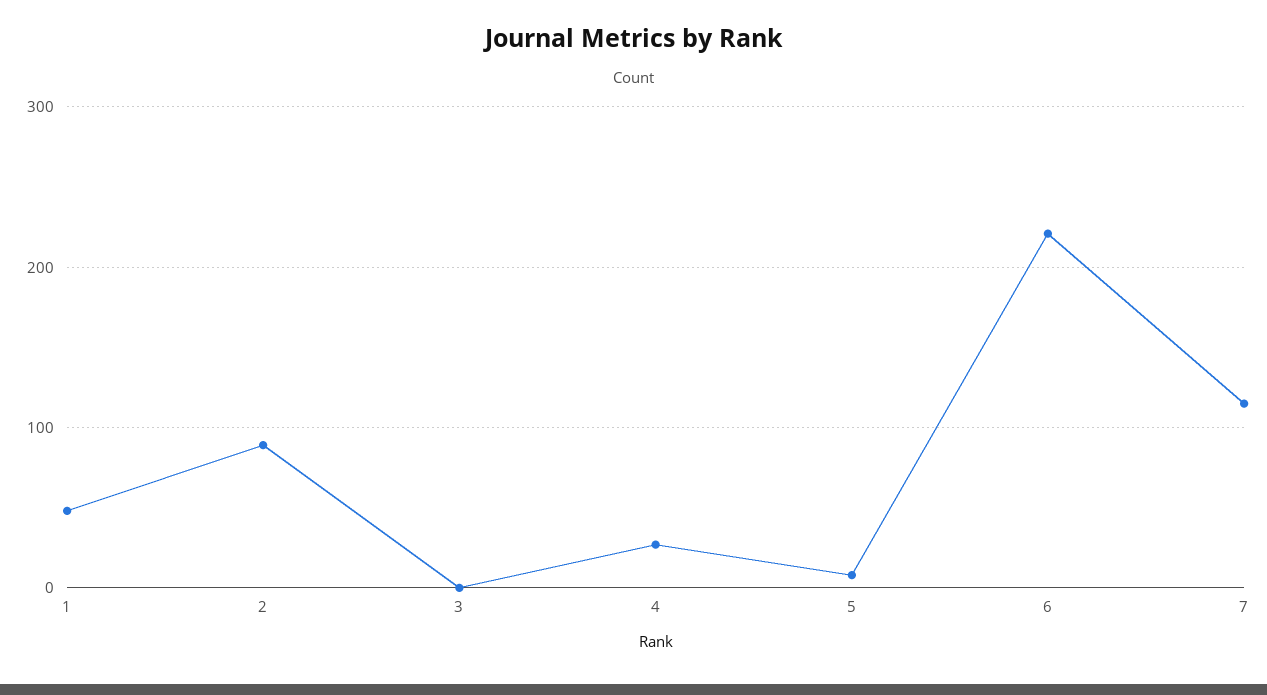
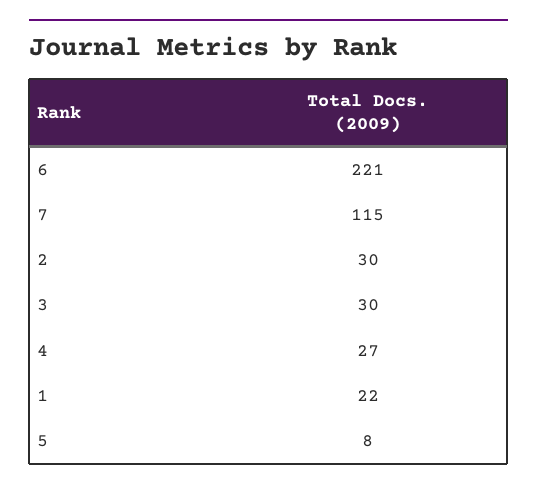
1: 50 -> 22
2: 90 -> 30
3: 0 -> 30

